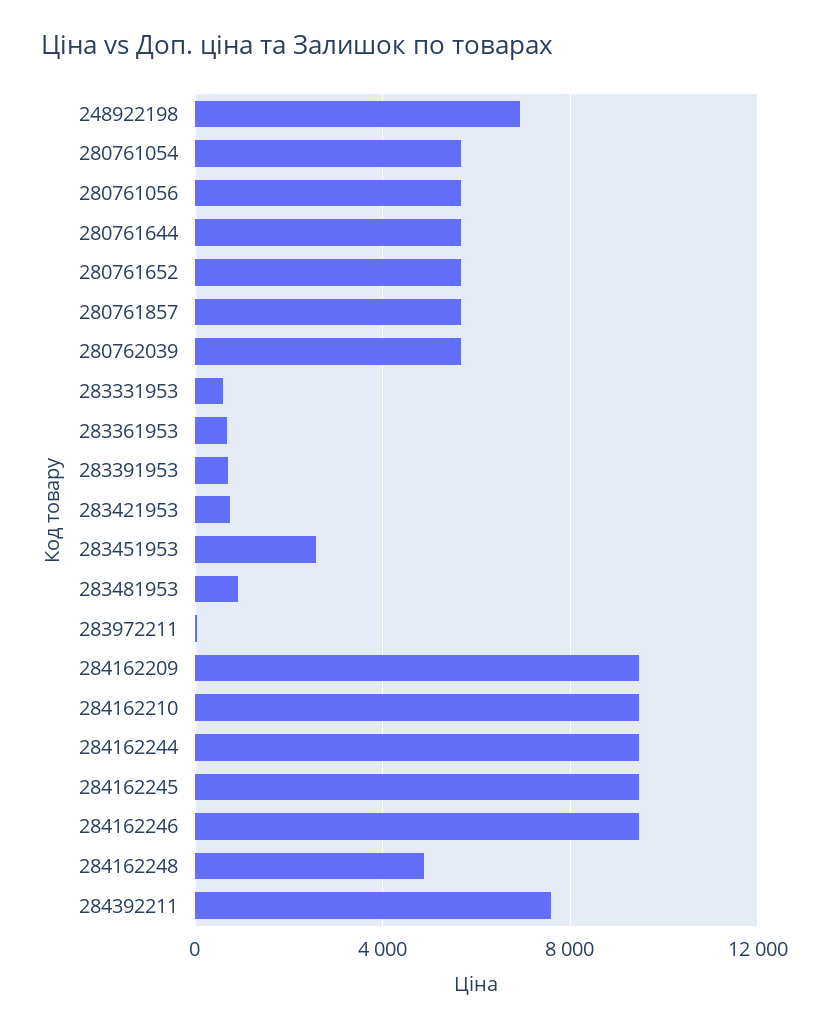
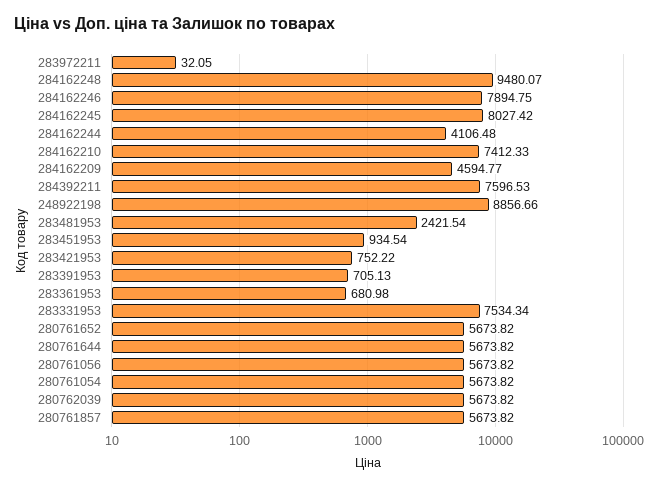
248922198: 7000 -> 8856.66
283331953: 500 -> 7534.34
283451953: 2500 -> 934.54
283481953: 1000 -> 2421.54
284162209: 9500 -> 4594.77
284162210: 9500 -> 7412.33
284162244: 9500 -> 4106.48
284162245: 9500 -> 8027.42
284162246: 9500 -> 7894.75
284162248: 5000 -> 9480.07

